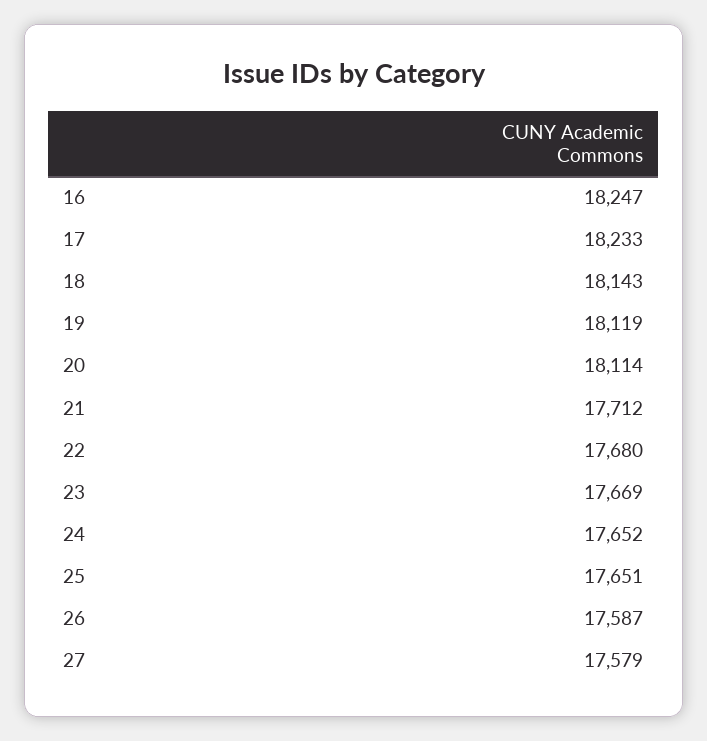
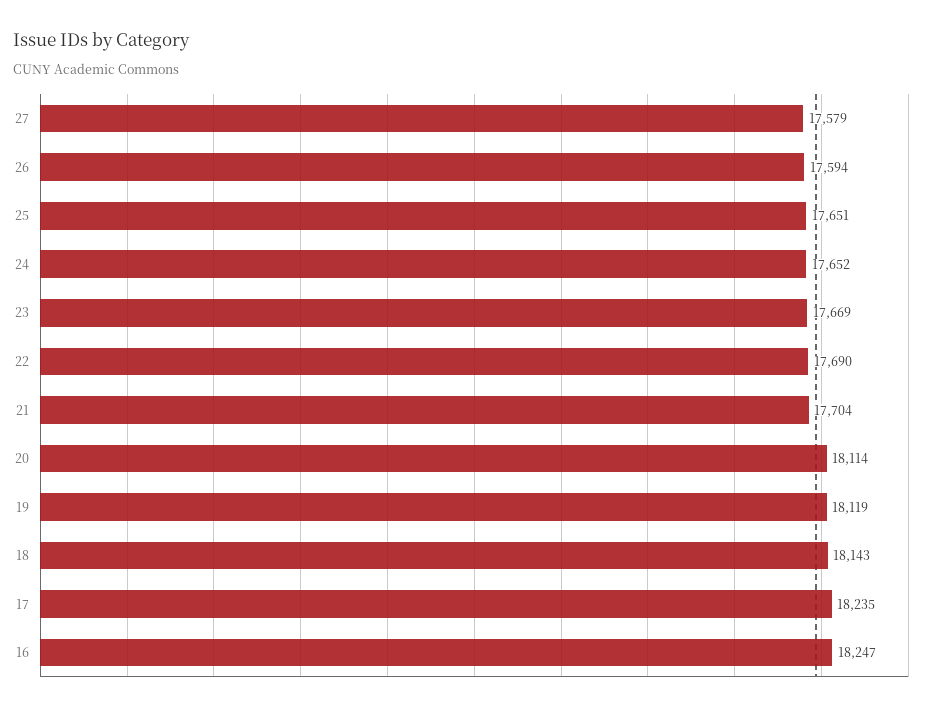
17: 18233 -> 18235
21: 17712 -> 17704
22: 17680 -> 17690
26: 17587 -> 17594

